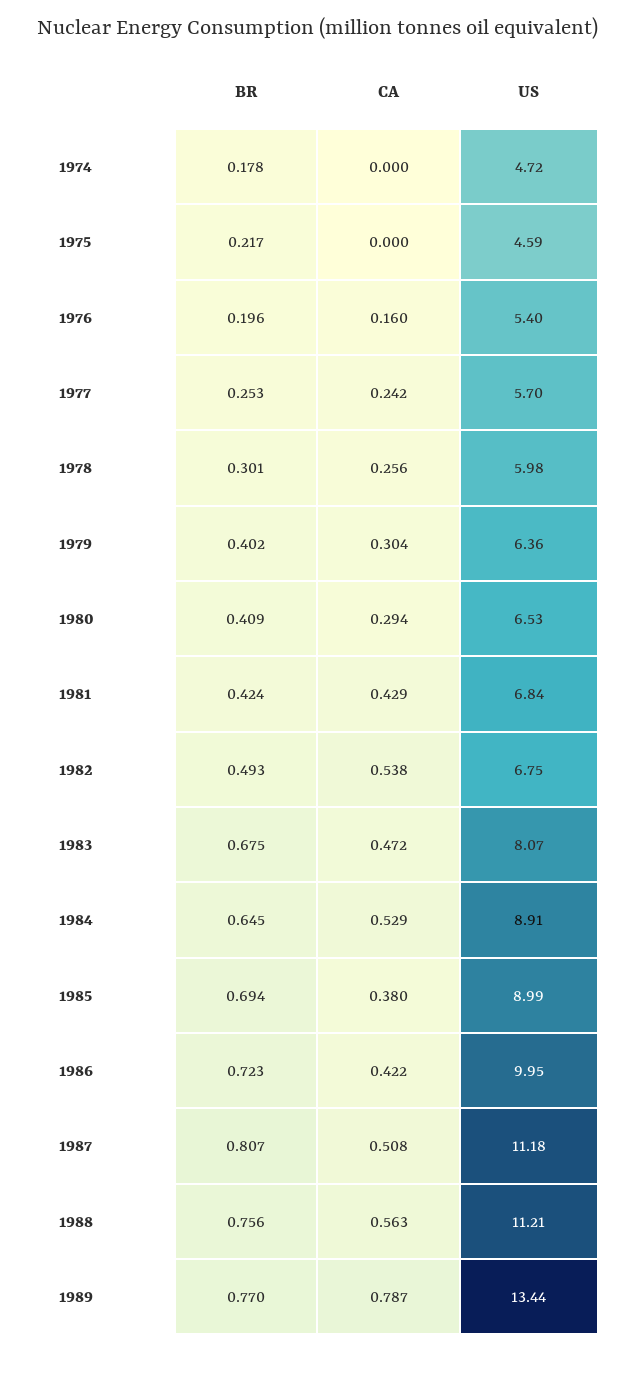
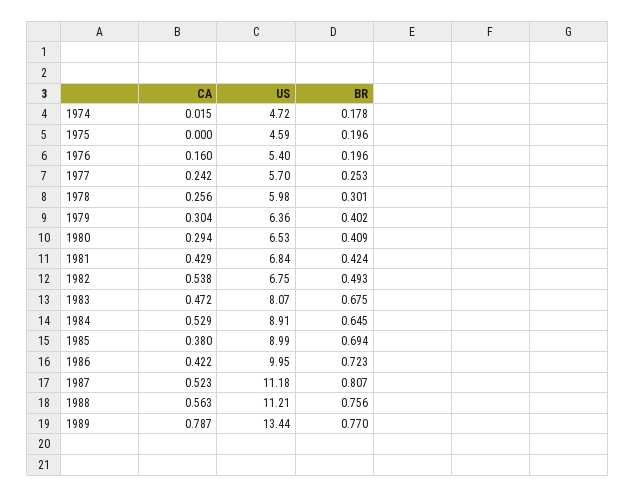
CA, 1974: 0 -> 0.015
BR, 1975: 0.217 -> 0.196
CA, 1987: 0.508 -> 0.523

